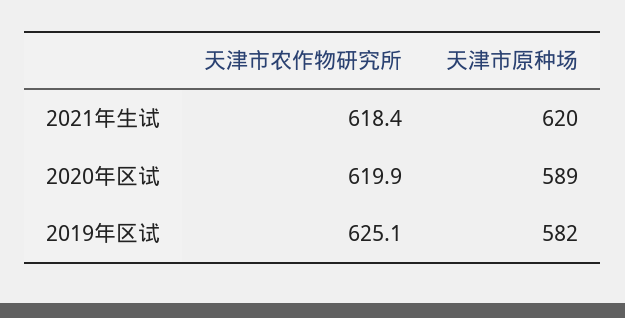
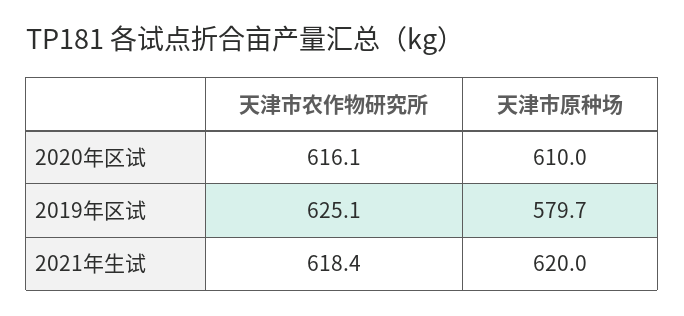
天津市农作物研究所, 2020年区试: 619.9 -> 616.1
天津市原种场, 2020年区试: 589 -> 610
天津市原种场, 2019年区试: 582 -> 579.7

